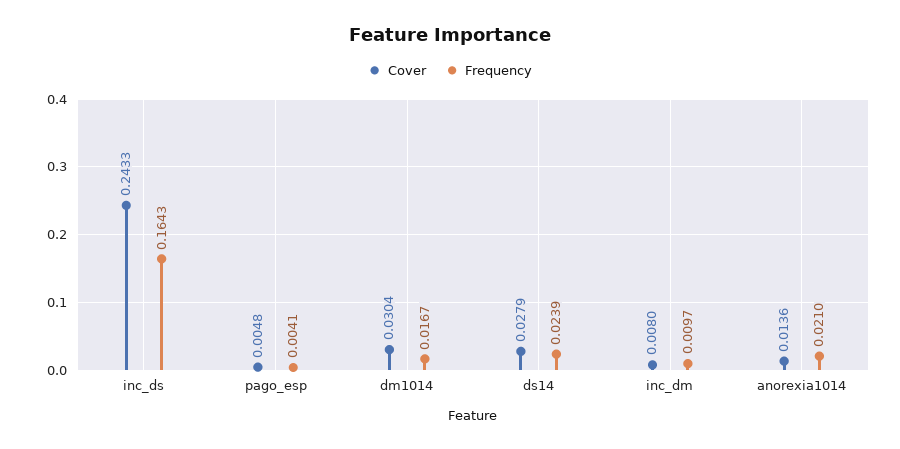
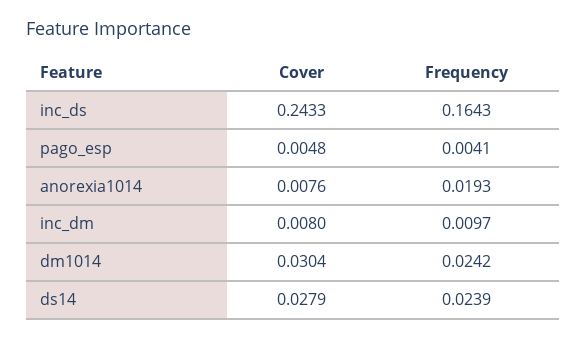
Frequency, dm1014: 0.0167 -> 0.0242
Cover, anorexia1014: 0.0136 -> 0.0076
Frequency, anorexia1014: 0.021 -> 0.0193

